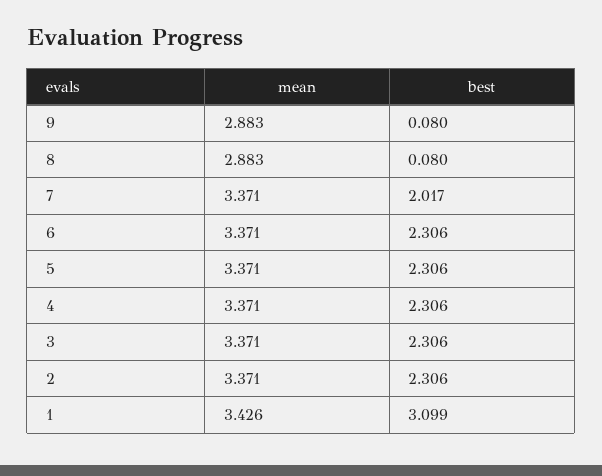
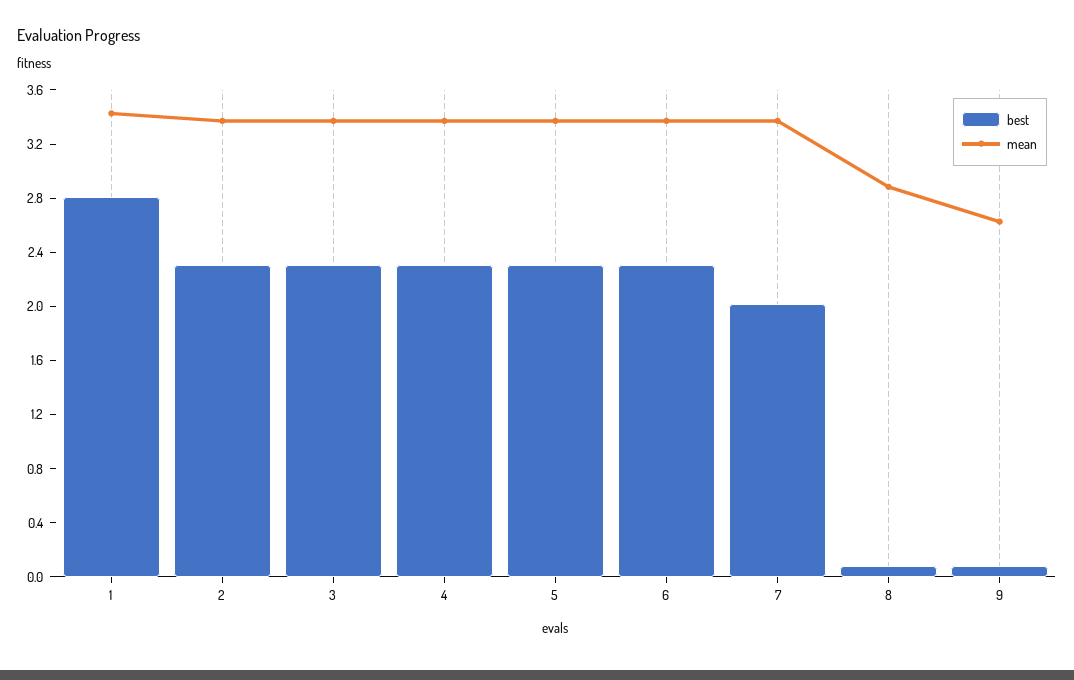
mean, 9: 2.883 -> 2.6
best, 1: 3.099 -> 2.8

